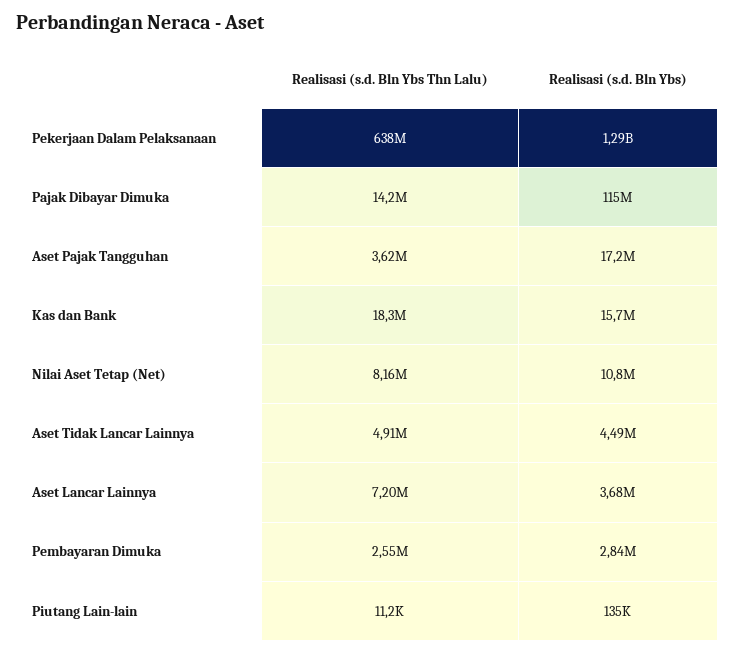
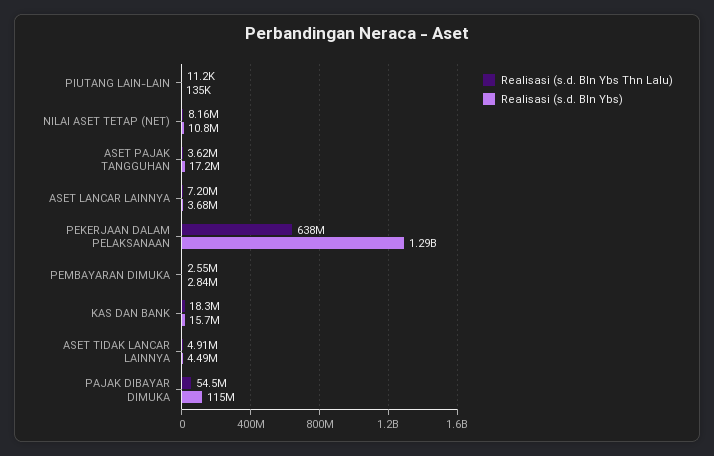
Realisasi (s.d. Bln Ybs Thn Lalu), Pajak Dibayar Dimuka: 14200000 -> 54500000

